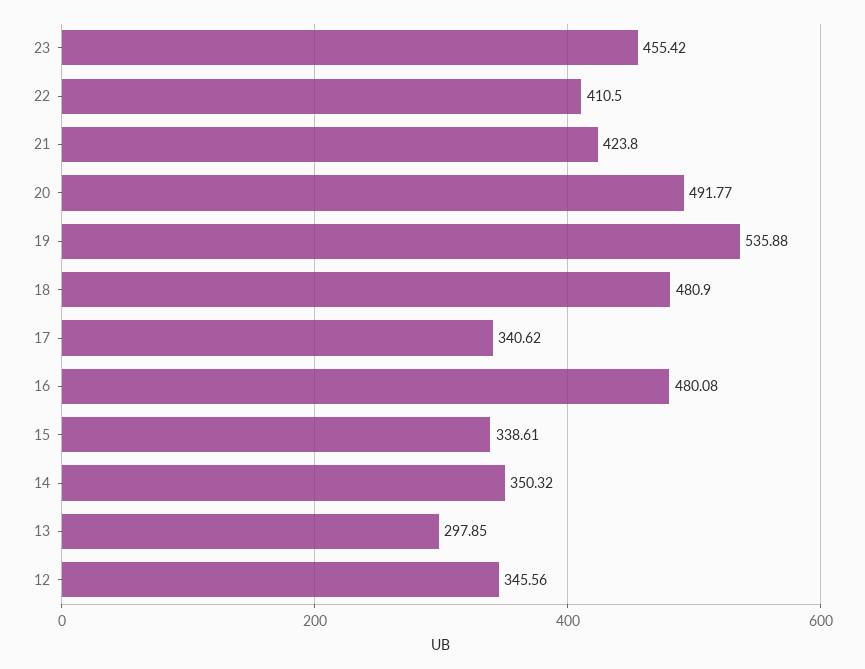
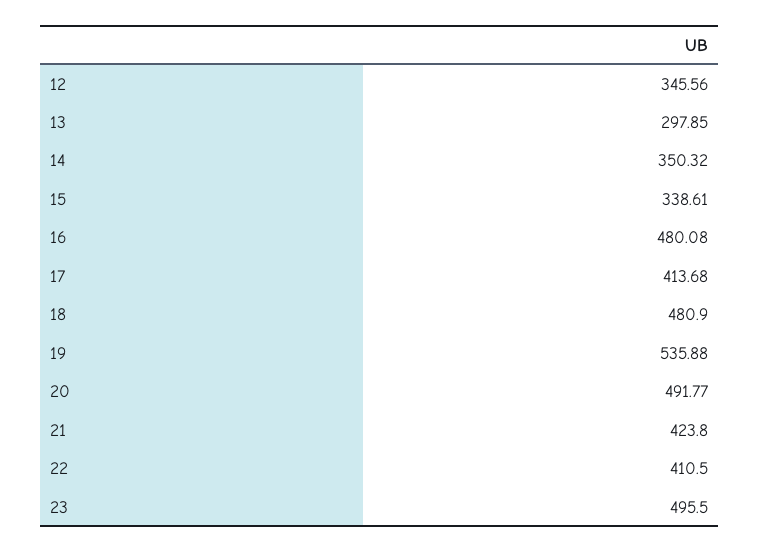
23: 455.42 -> 495.5
17: 340.62 -> 413.68

